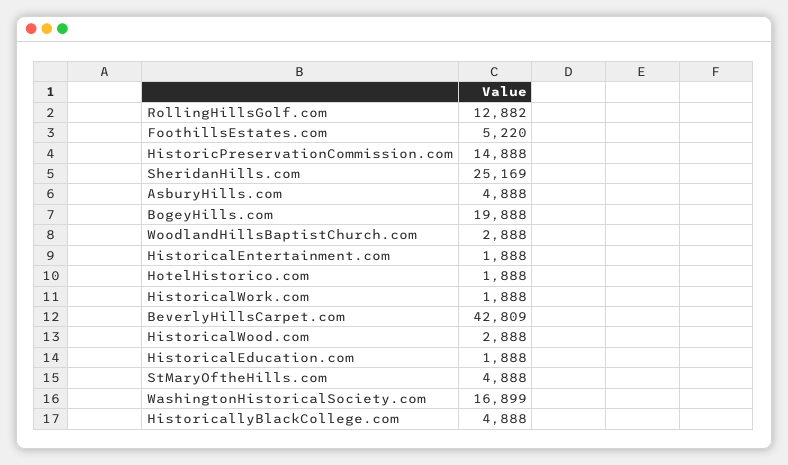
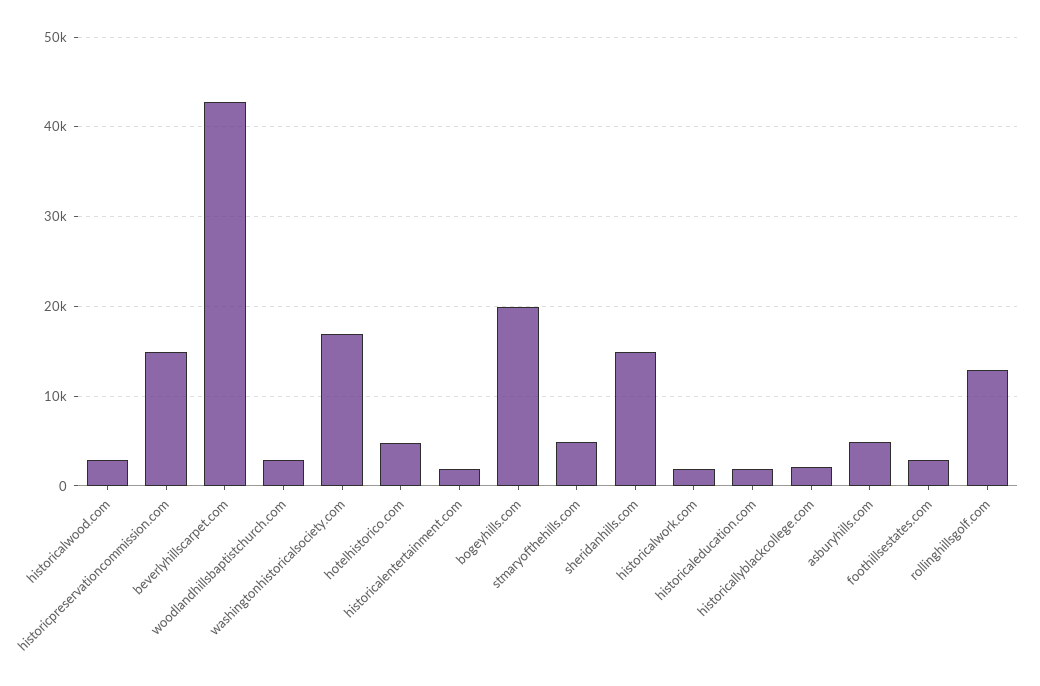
FoothillsEstates.com: 5220 -> 3000
SheridanHills.com: 25169 -> 15000
HotelHistorico.com: 1888 -> 5000
HistoricallyBlackCollege.com: 4888 -> 2000

